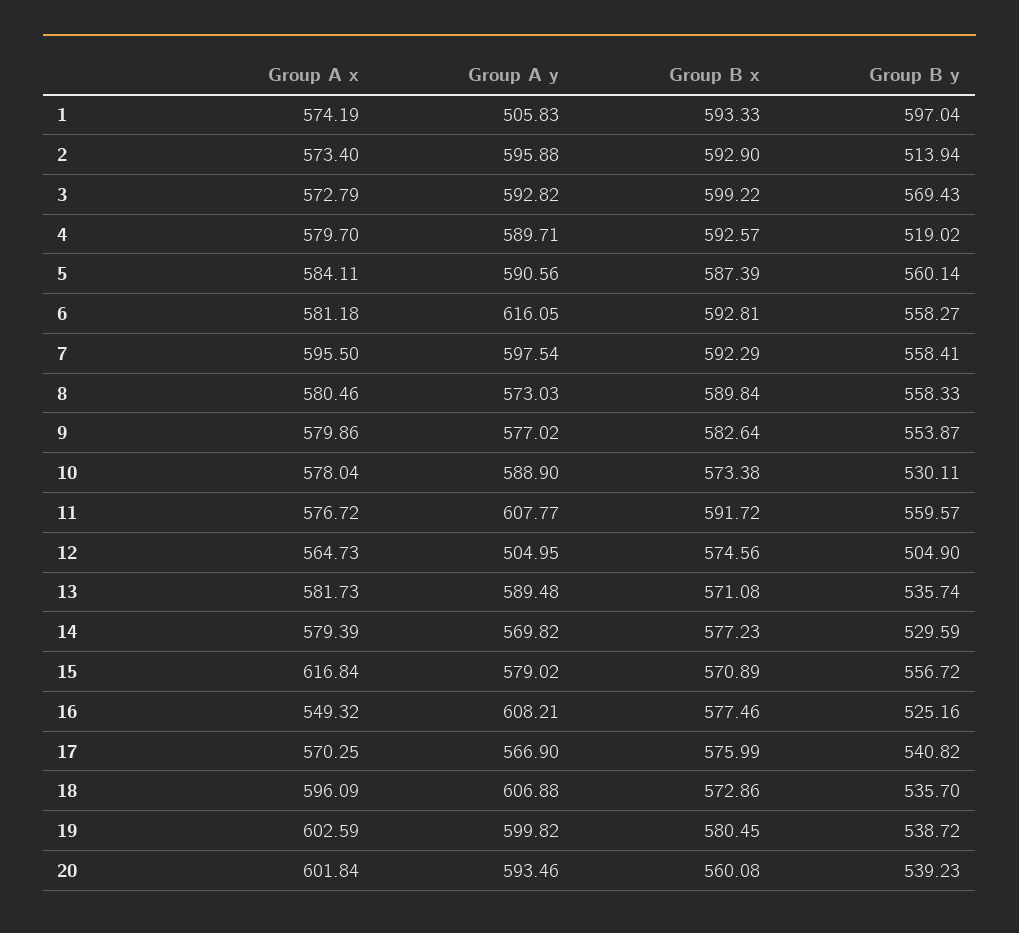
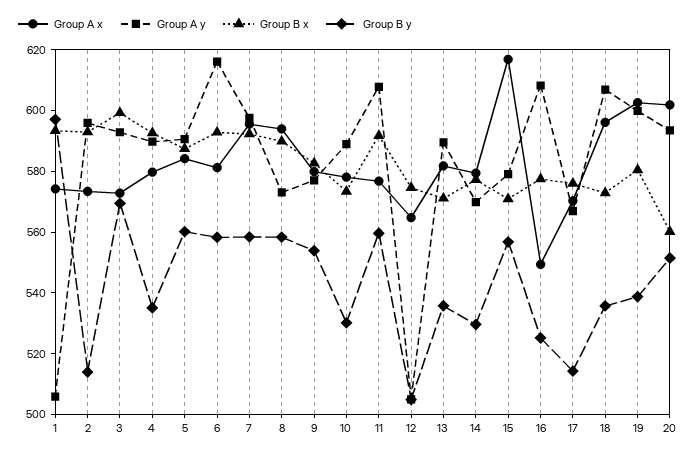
Group B y, 4: 519.02 -> 535
Group A x, 8: 580.46 -> 595
Group B y, 17: 540.82 -> 515
Group B y, 20: 539.23 -> 550

